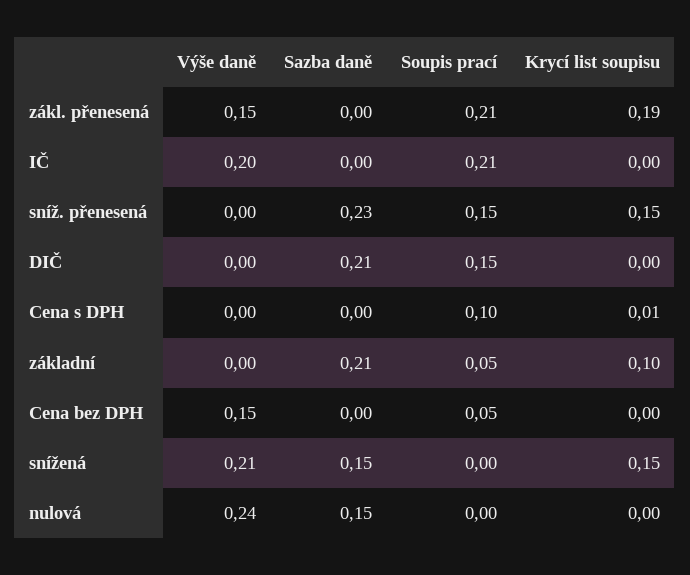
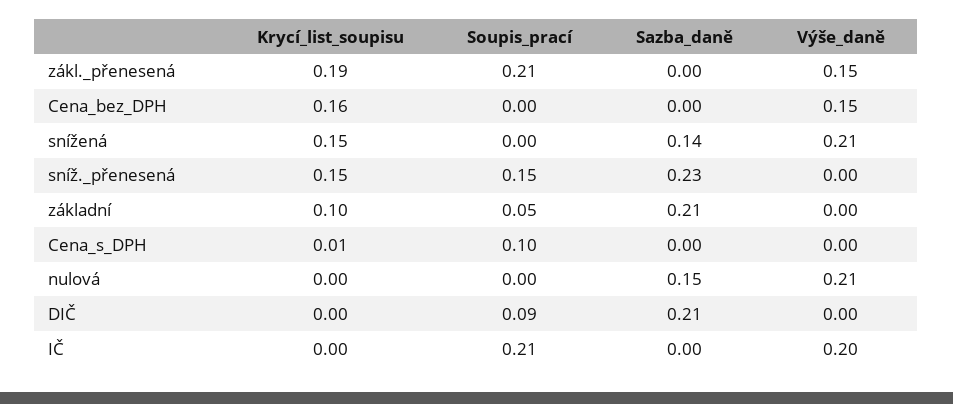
Soupis prací, DIČ: 0.15 -> 0.09
Soupis prací, Cena bez DPH: 0.05 -> 0
Krycí list soupisu, Cena bez DPH: 0 -> 0.16
Sazba daně, snížená: 0.15 -> 0.14
Výše daně, nulová: 0.24 -> 0.21

